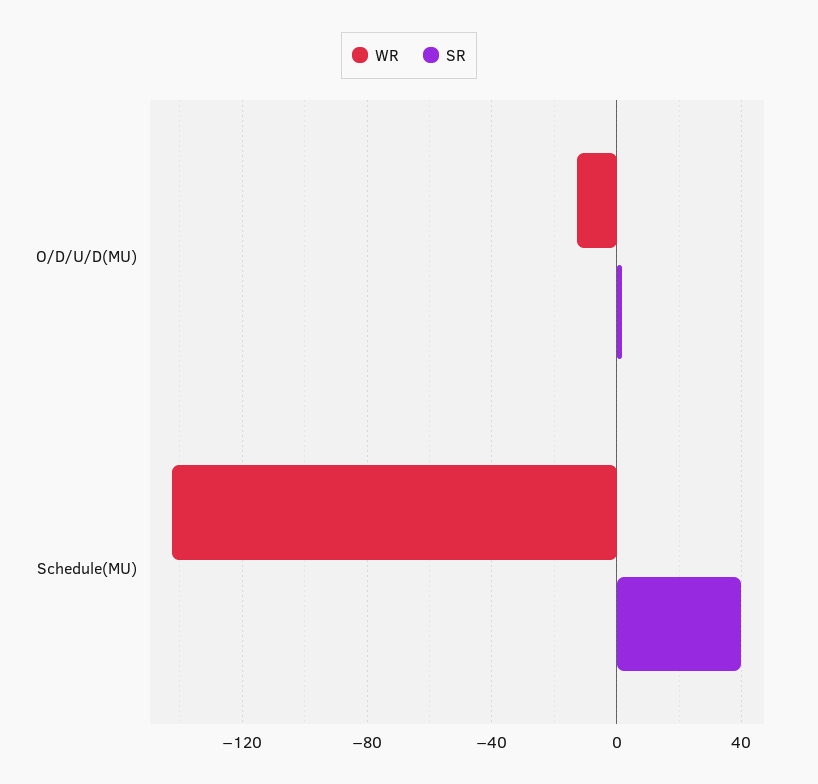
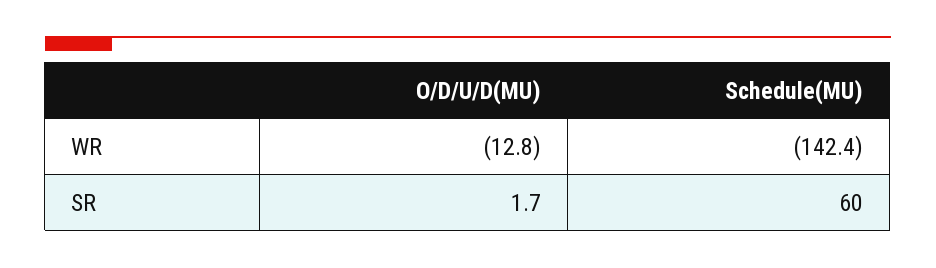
SR, Schedule(MU): 40 -> 60

